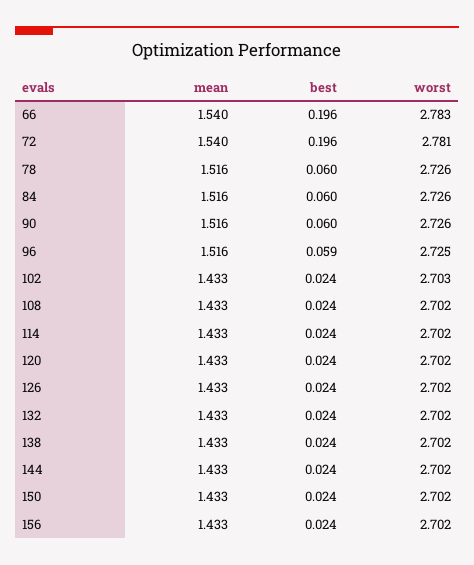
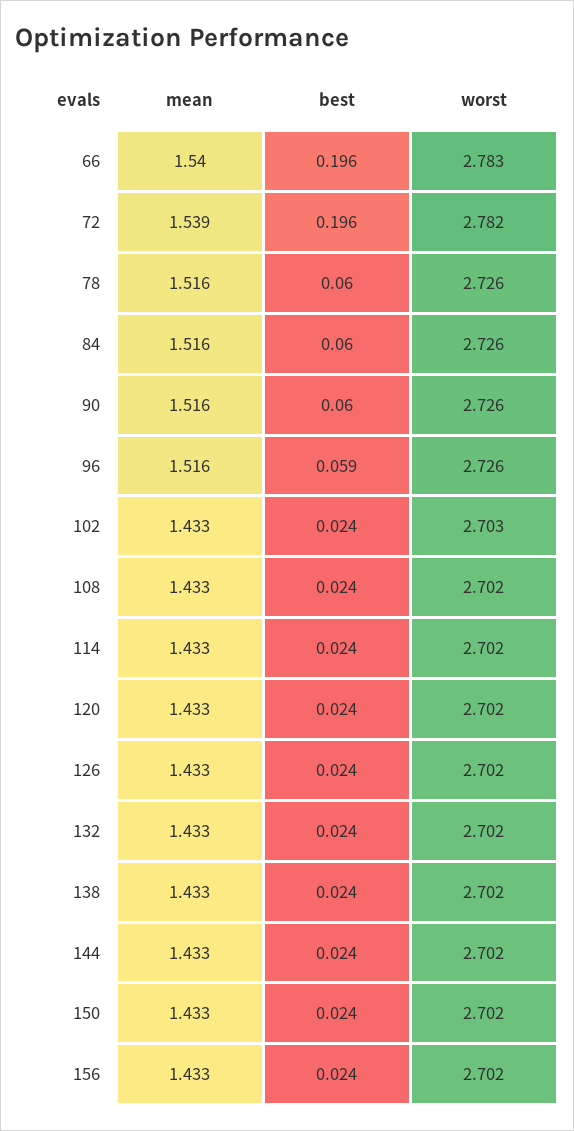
mean, 72: 1.54 -> 1.539
worst, 72: 2.781 -> 2.782
worst, 96: 2.725 -> 2.726

